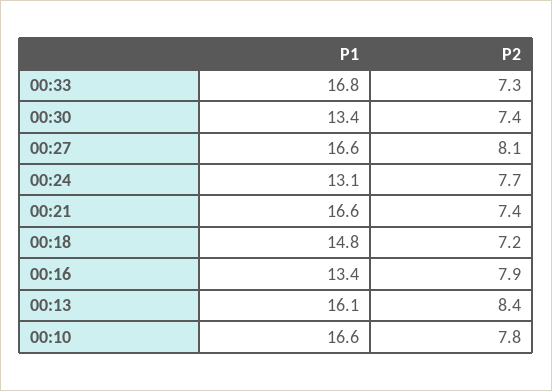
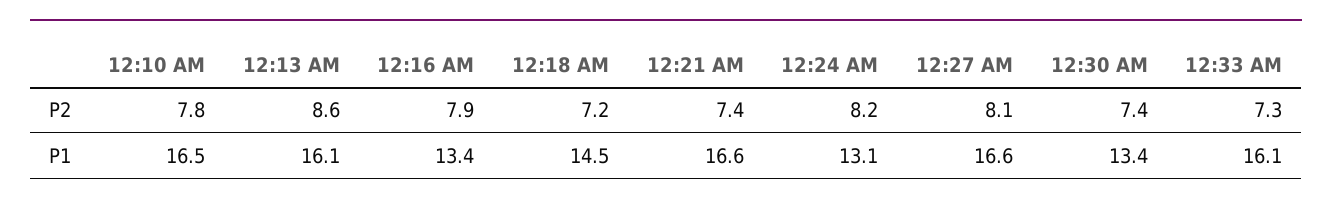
P1, 00:33: 16.8 -> 16.1
P2, 00:24: 7.7 -> 8.2
P1, 00:18: 14.8 -> 14.5
P2, 00:13: 8.4 -> 8.6
P1, 00:10: 16.6 -> 16.5

